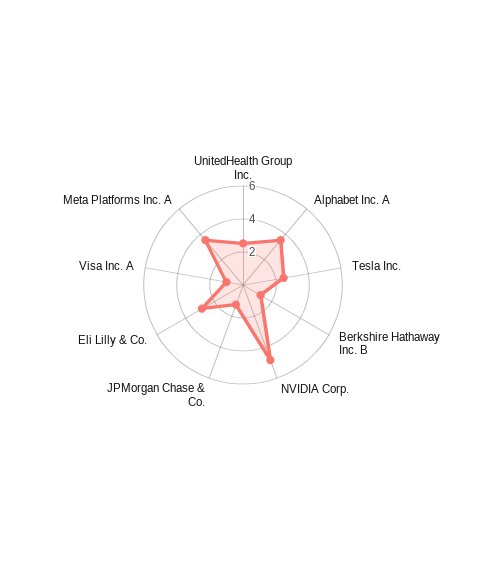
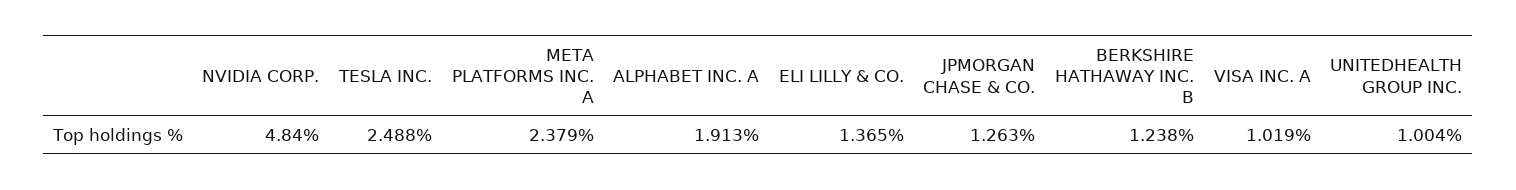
UnitedHealth Group Inc.: 2.5 -> 1.004
Alphabet Inc. A: 3.5 -> 1.913
Eli Lilly & Co.: 3 -> 1.365
Meta Platforms Inc. A: 3.5 -> 2.379

